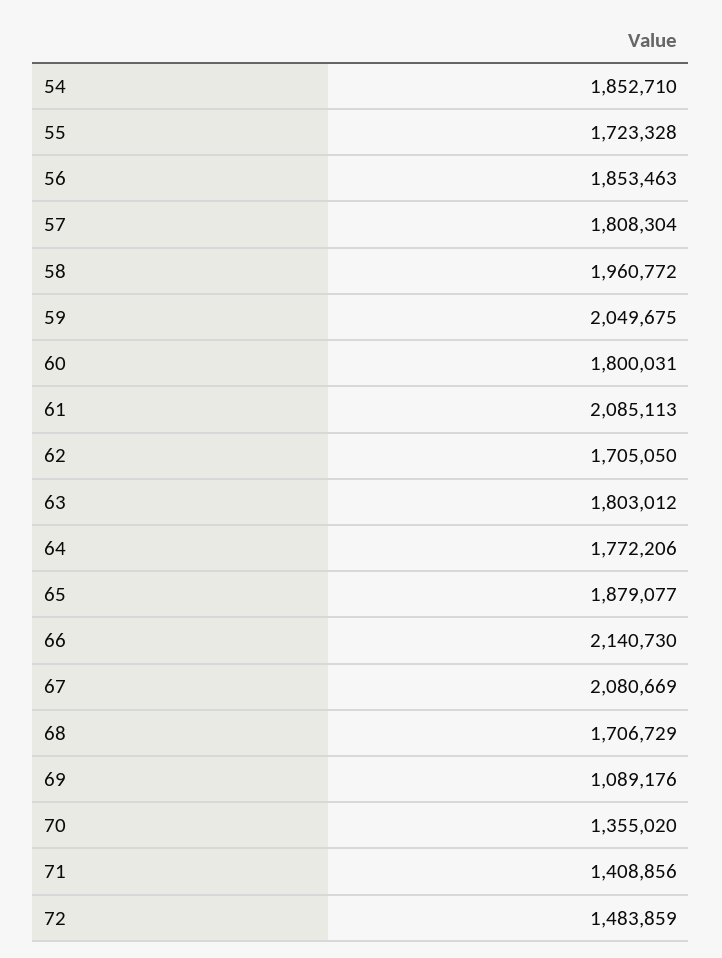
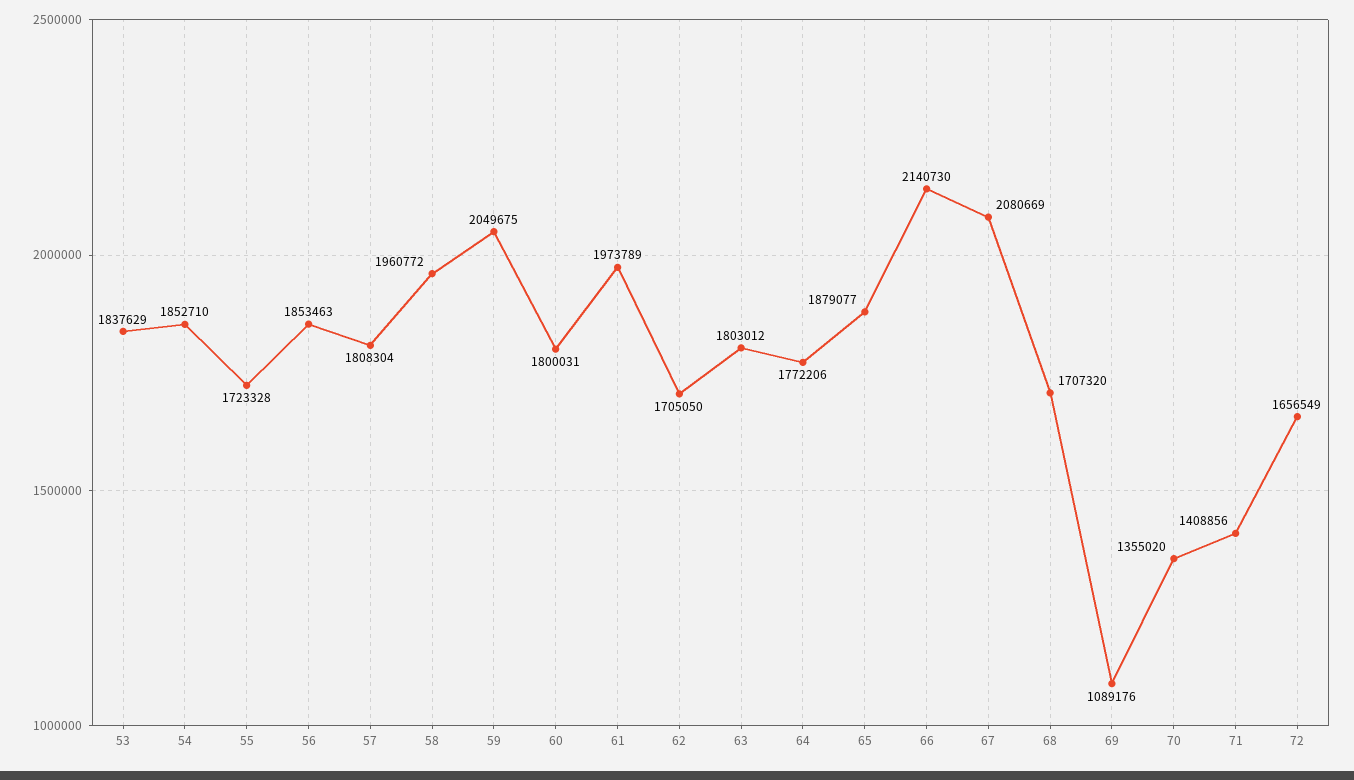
61: 2085113 -> 1973789
68: 1706729 -> 1707320
72: 1483859 -> 1656549
53: none -> 1837629

